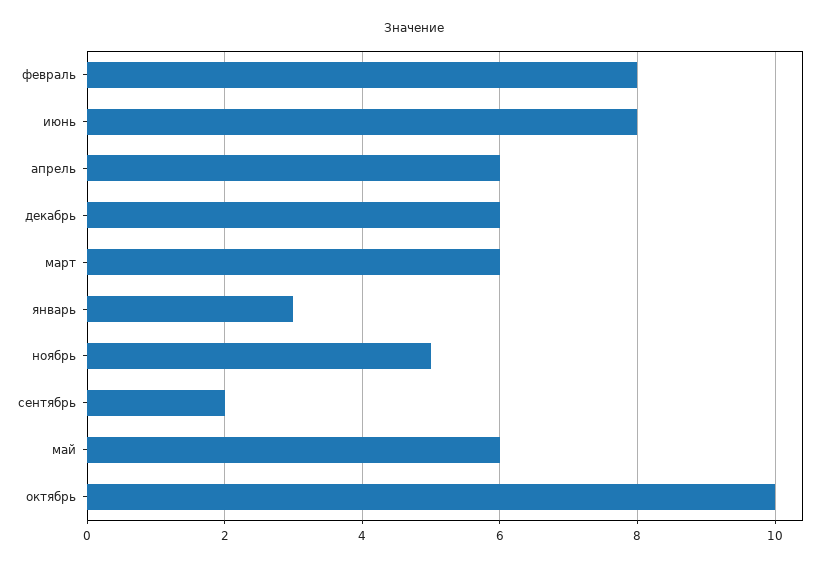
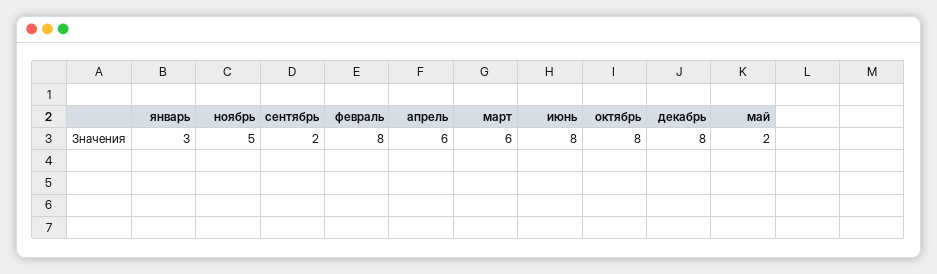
декабрь: 6 -> 8
май: 6 -> 2
октябрь: 10 -> 8

